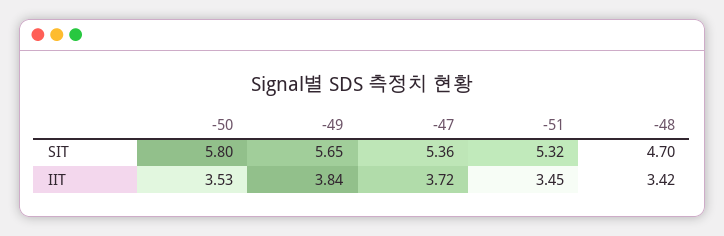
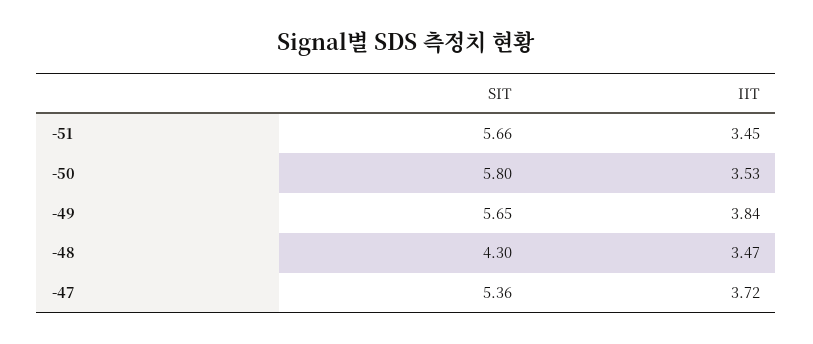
-51, SIT: 5.32 -> 5.66
-48, SIT: 4.7 -> 4.3
-48, IIT: 3.42 -> 3.47

